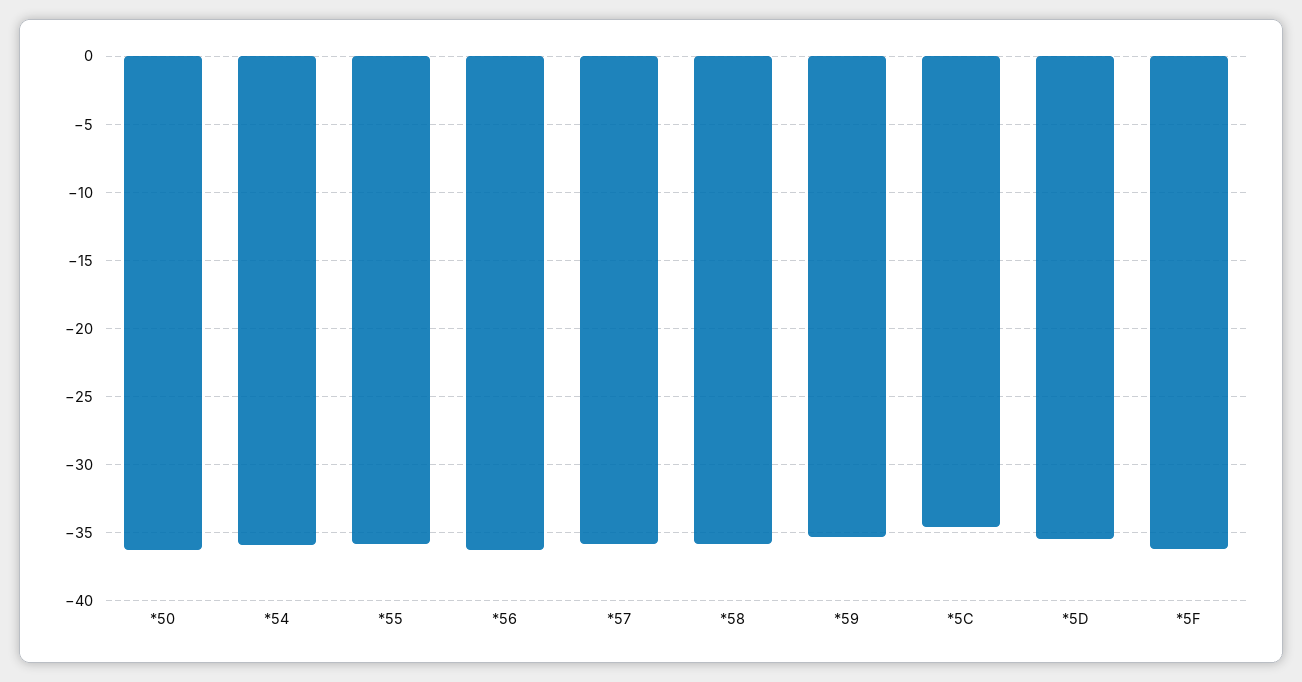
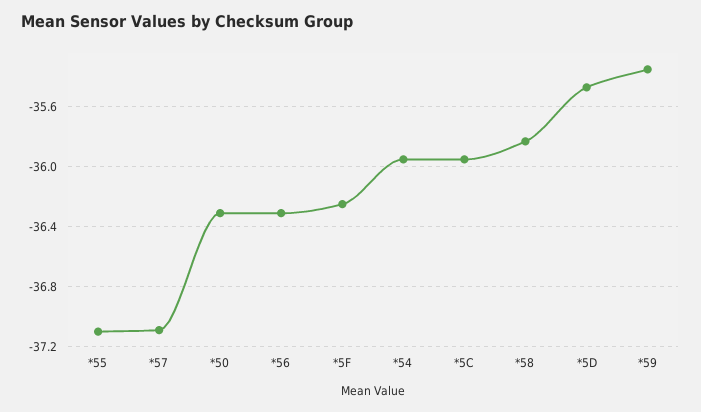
*55: -36 -> -37.1
*57: -36 -> -37.1
*5C: -34.5 -> -35.95

